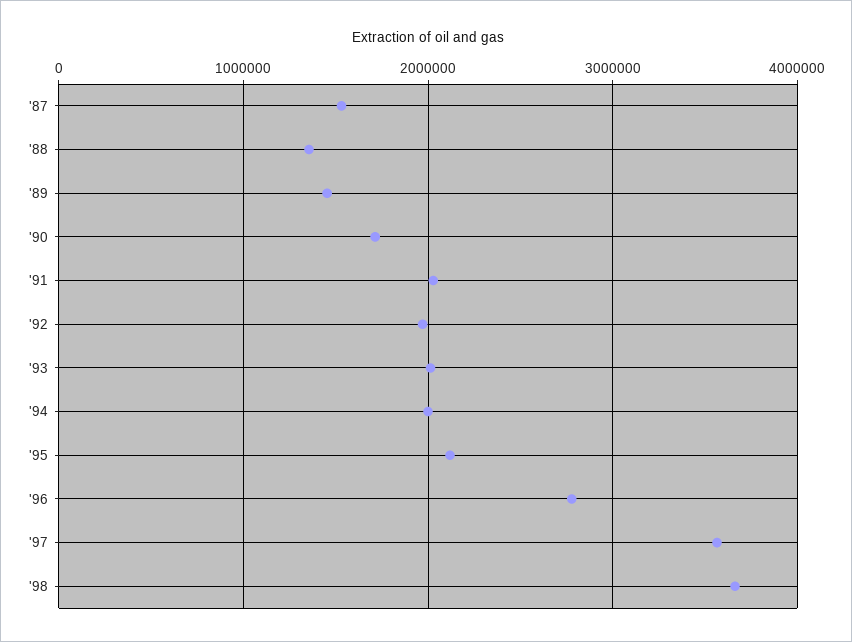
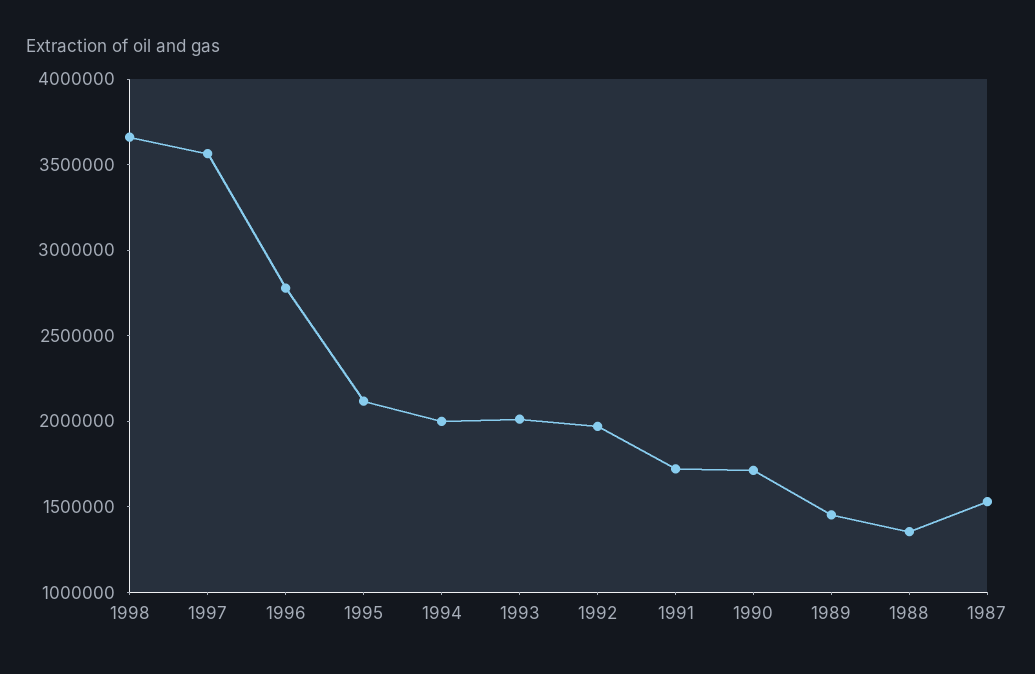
'91: 2000000 -> 1700000

